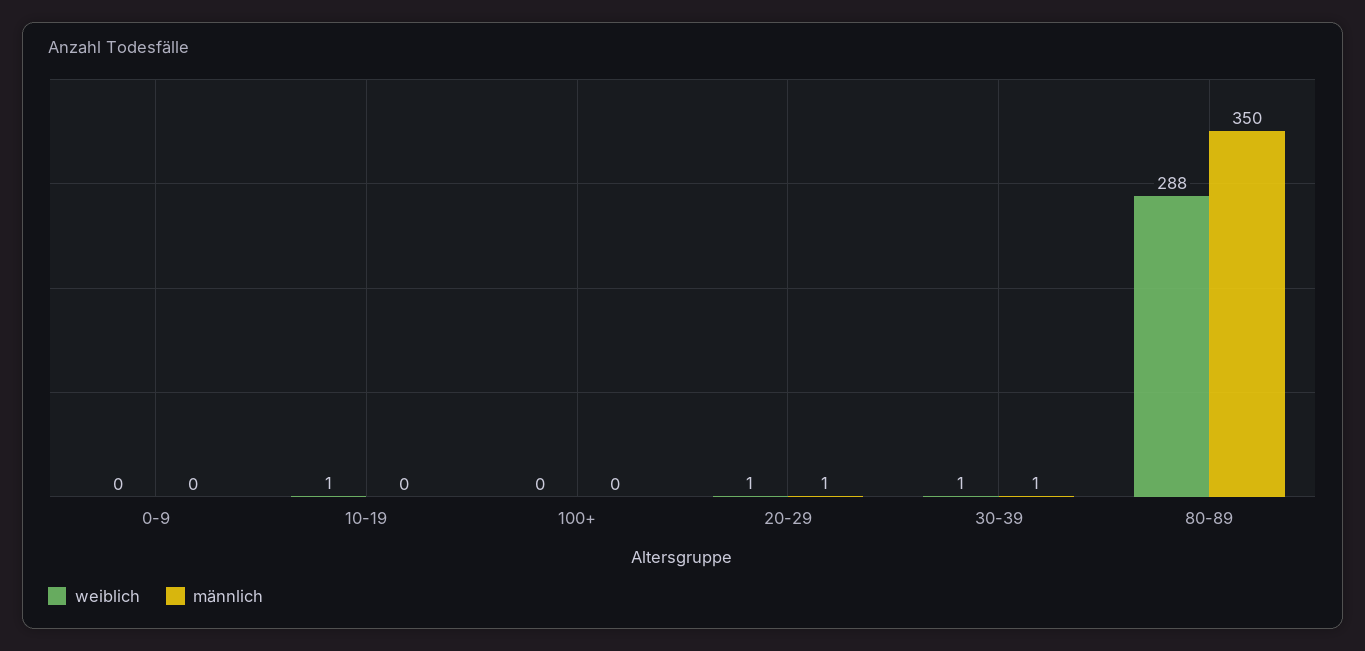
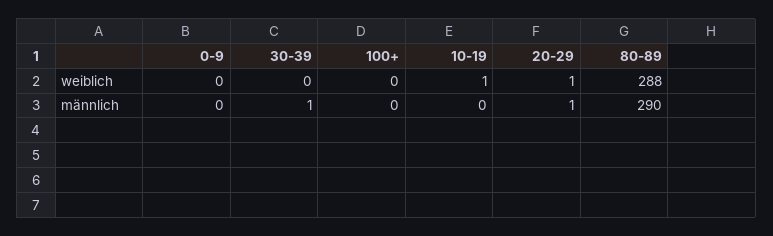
weiblich, 30-39: 1 -> 0
männlich, 80-89: 350 -> 290

